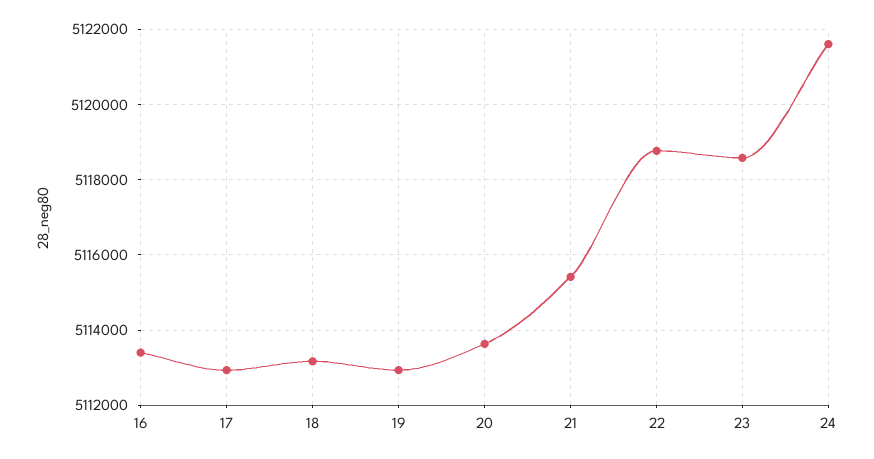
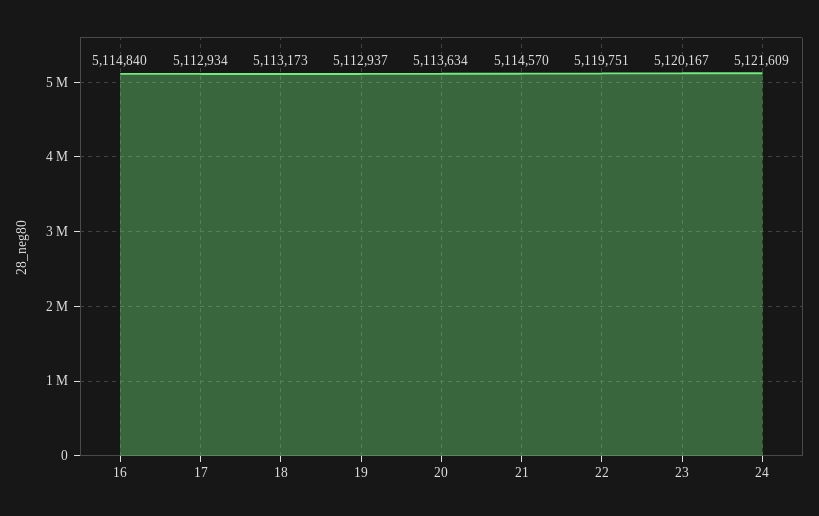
16: 5113400 -> 5114840
21: 5115400 -> 5114570
22: 5118800 -> 5119751
23: 5118600 -> 5120167

